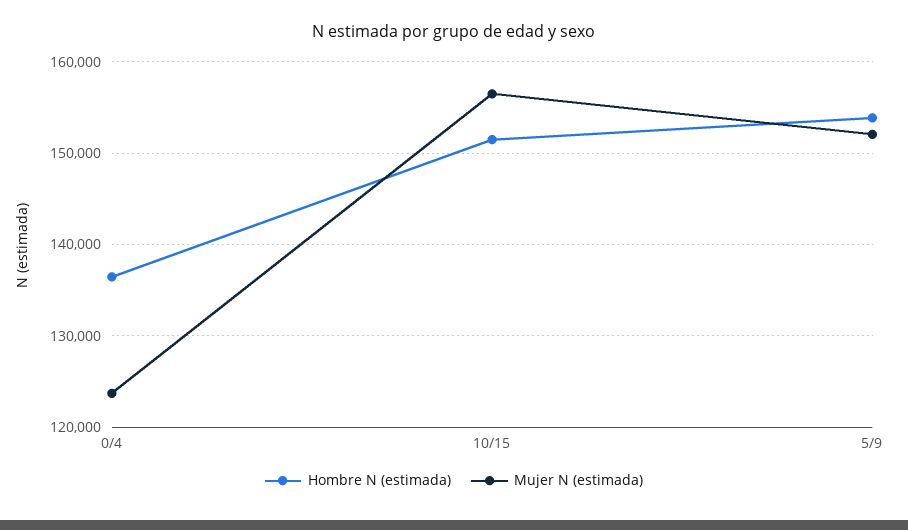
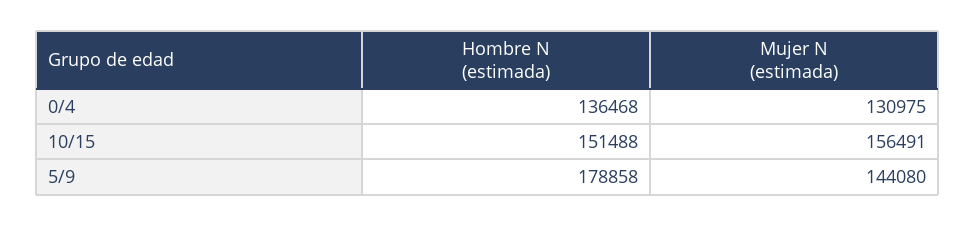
Mujer N (estimada), 0/4: 124000 -> 130975
Hombre N (estimada), 5/9: 154000 -> 178858
Mujer N (estimada), 5/9: 152000 -> 144080

